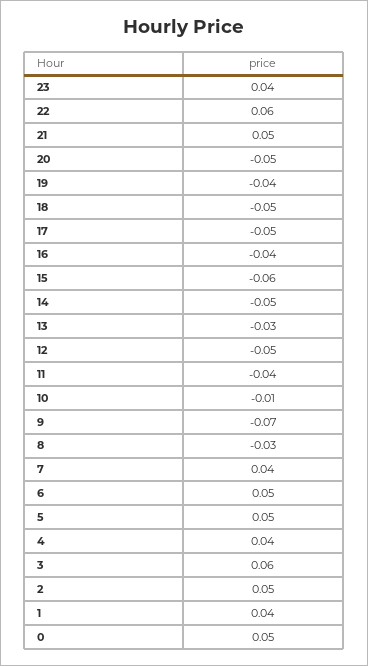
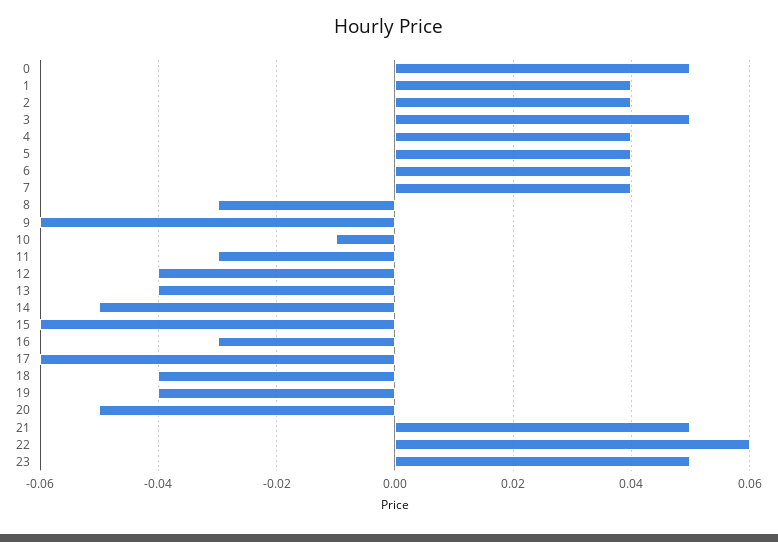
23: 0.04 -> 0.05
18: -0.05 -> -0.04
17: -0.05 -> -0.06
16: -0.04 -> -0.03
13: -0.03 -> -0.04
12: -0.05 -> -0.04
11: -0.04 -> -0.03
9: -0.07 -> -0.06
6: 0.05 -> 0.04
5: 0.05 -> 0.04
3: 0.06 -> 0.05
2: 0.05 -> 0.04

